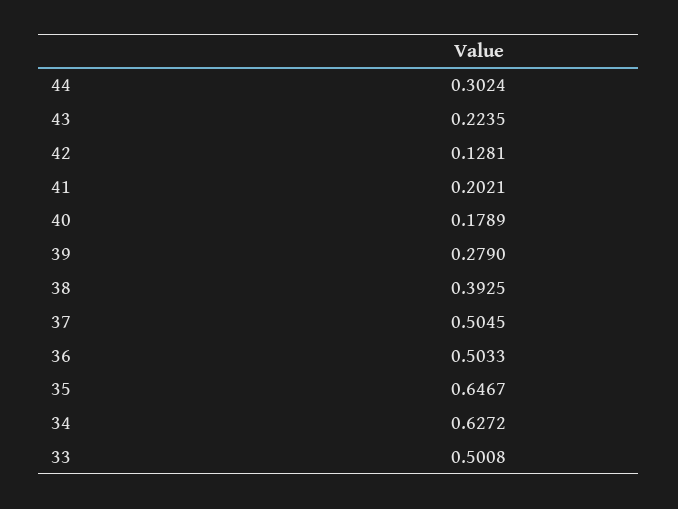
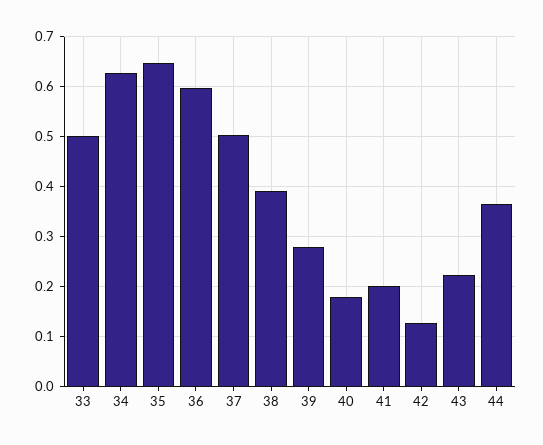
44: 0.3024 -> 0.36
36: 0.5033 -> 0.6

